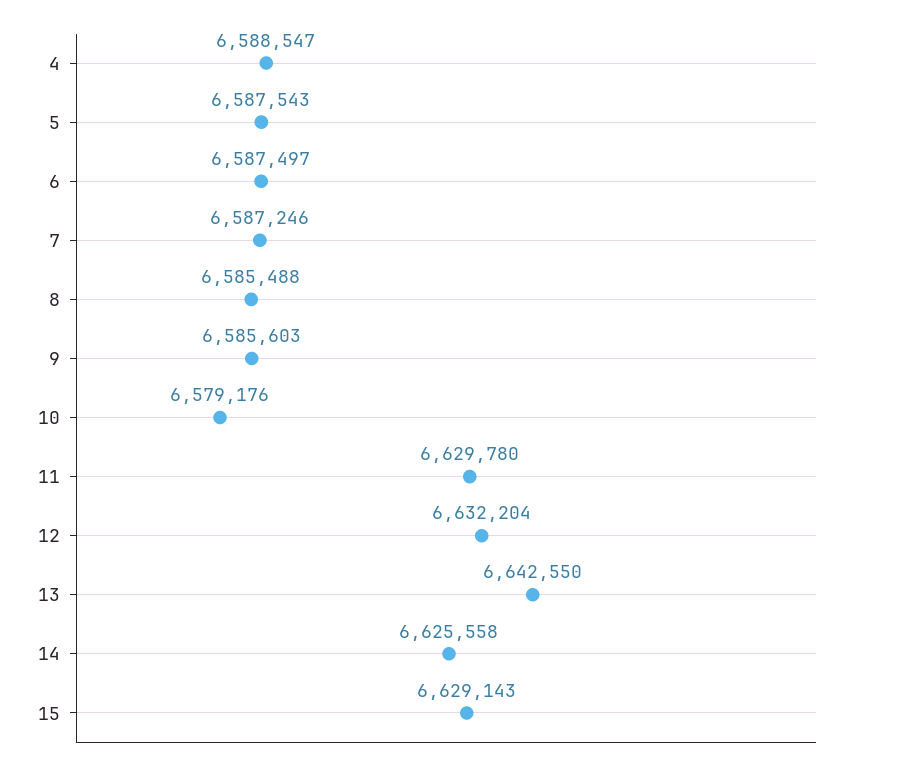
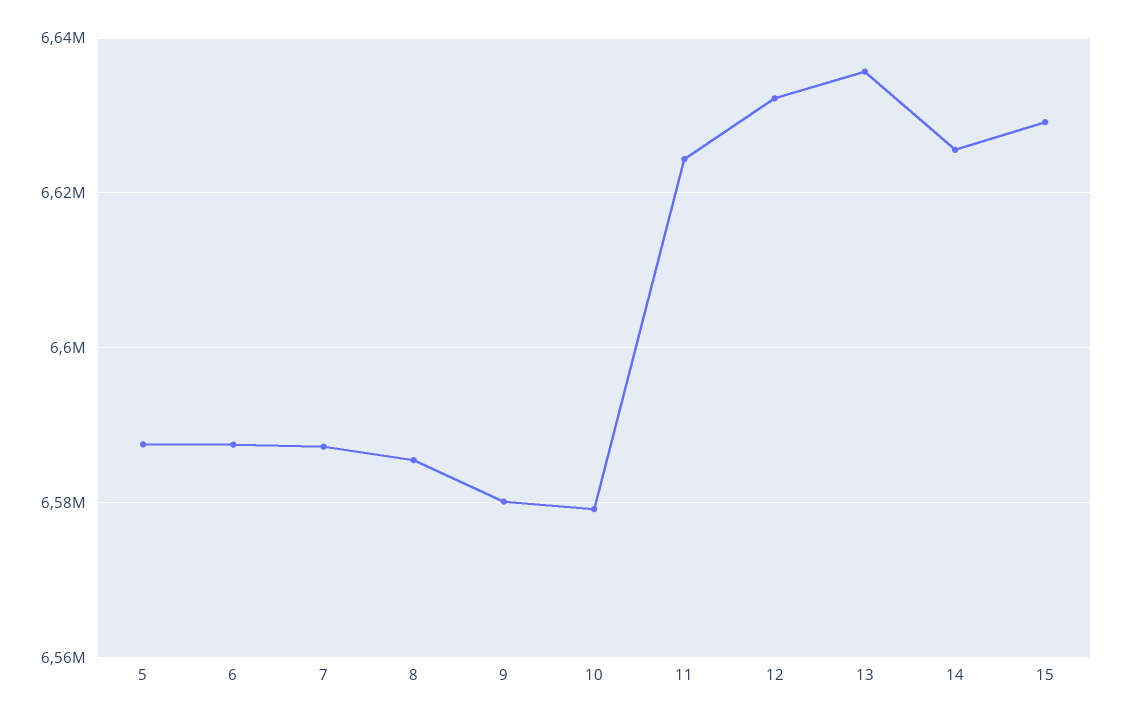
4: 6588547 -> none
9: 6585603 -> 6580000
11: 6629780 -> 6624000
13: 6642550 -> 6636000

